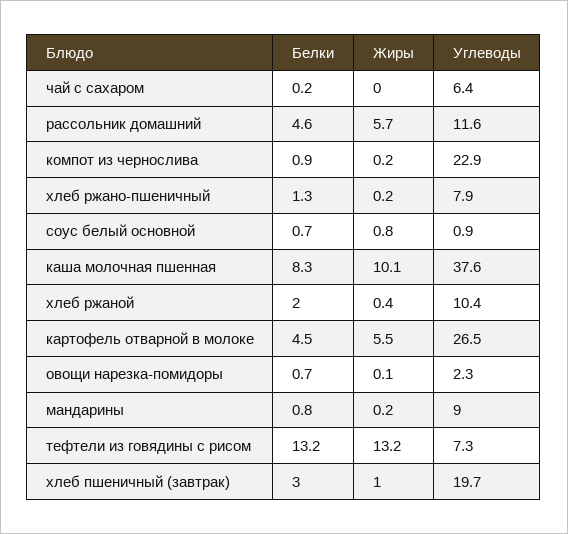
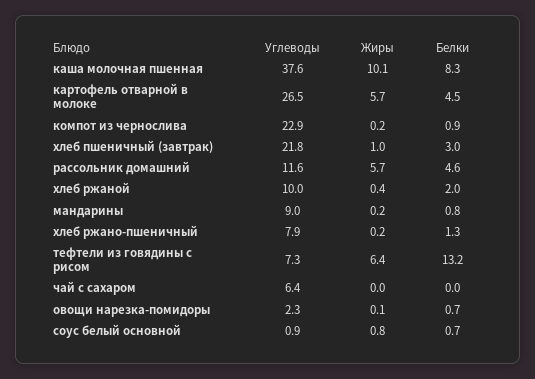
Белки, чай с сахаром: 0.2 -> 0
Углеводы, хлеб ржаной: 10.4 -> 10
Жиры, картофель отварной в молоке: 5.5 -> 5.7
Жиры, тефтели из говядины с рисом: 13.2 -> 6.4
Углеводы, хлеб пшеничный (завтрак): 19.7 -> 21.8

